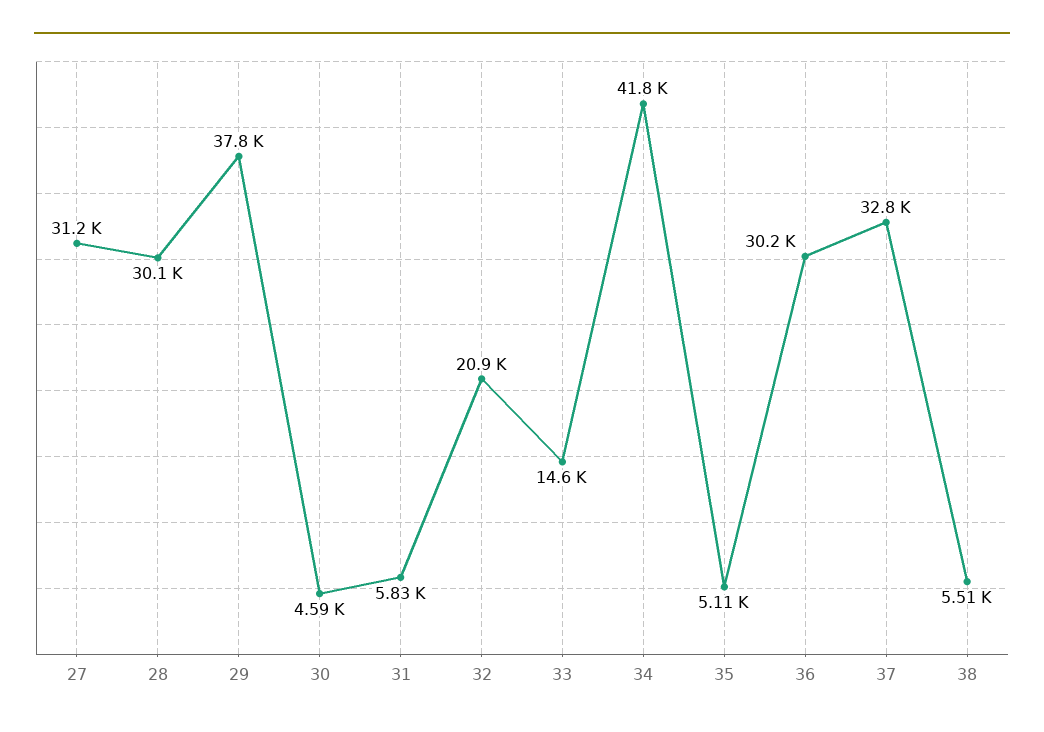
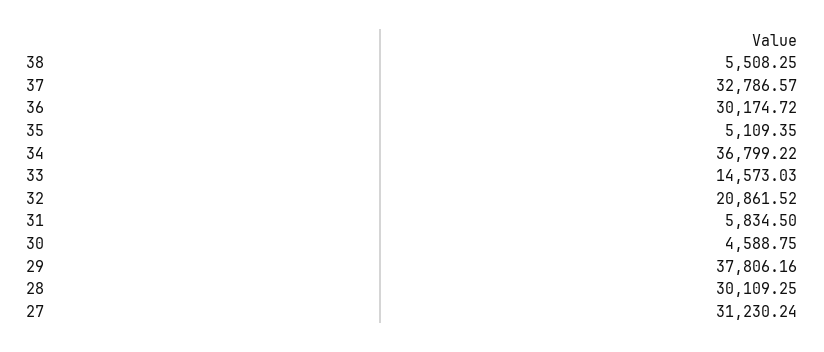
34: 41800 -> 36799.22

